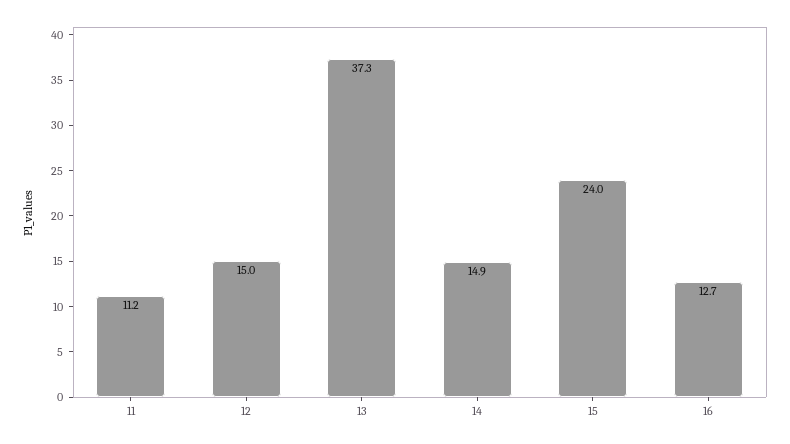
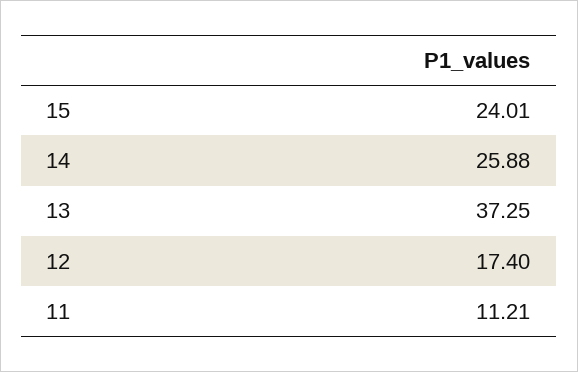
12: 15 -> 17.4
14: 14.9 -> 25.88
16: 12.7 -> none

